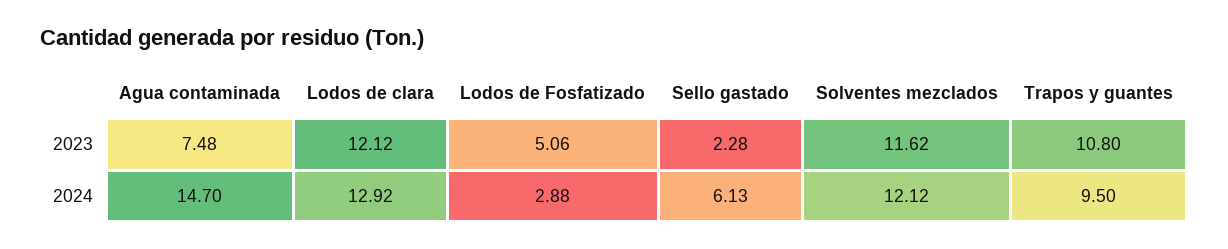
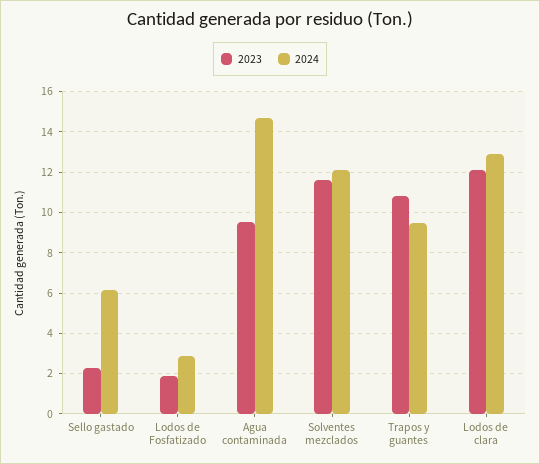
2023, Agua contaminada: 7.48 -> 9.5
2023, Lodos de Fosfatizado: 5.06 -> 2

